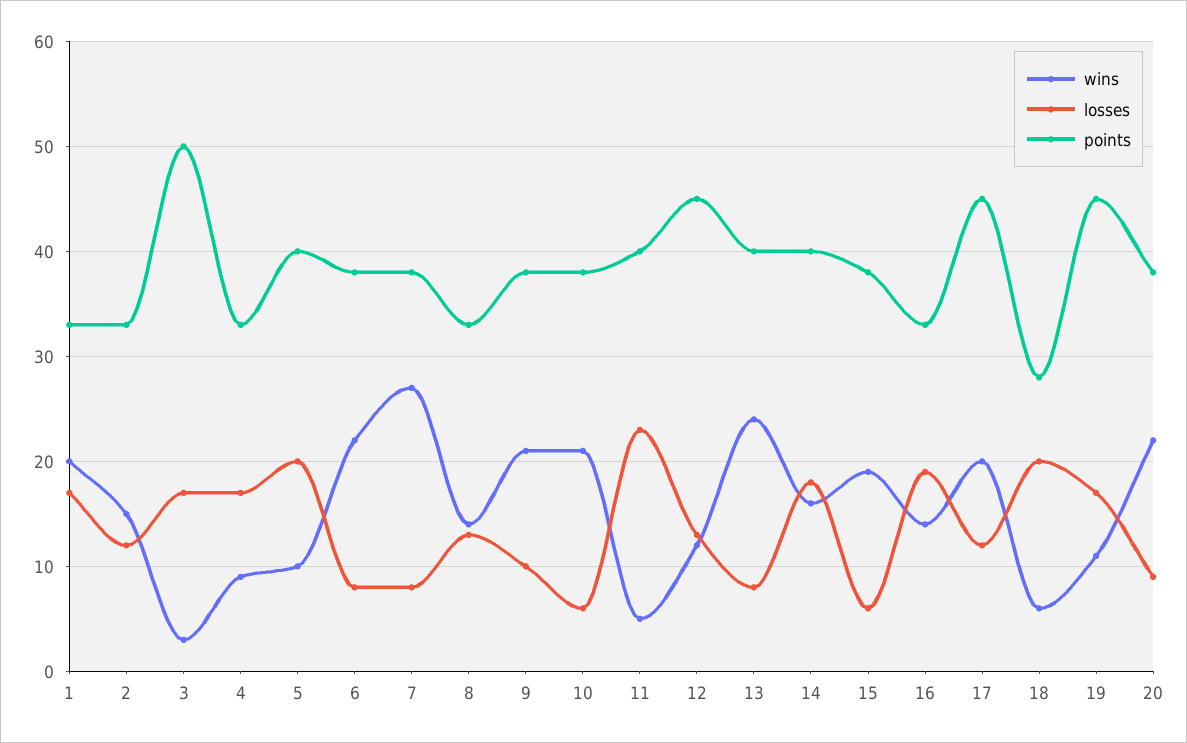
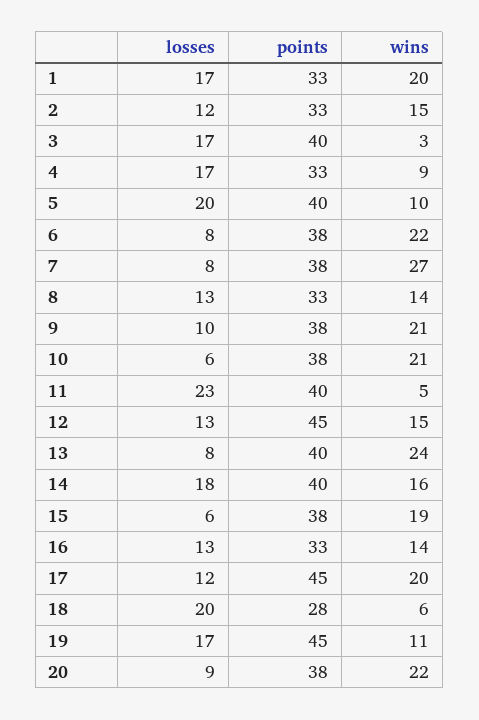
points, 3: 50 -> 40
wins, 12: 12 -> 15
losses, 16: 19 -> 13

